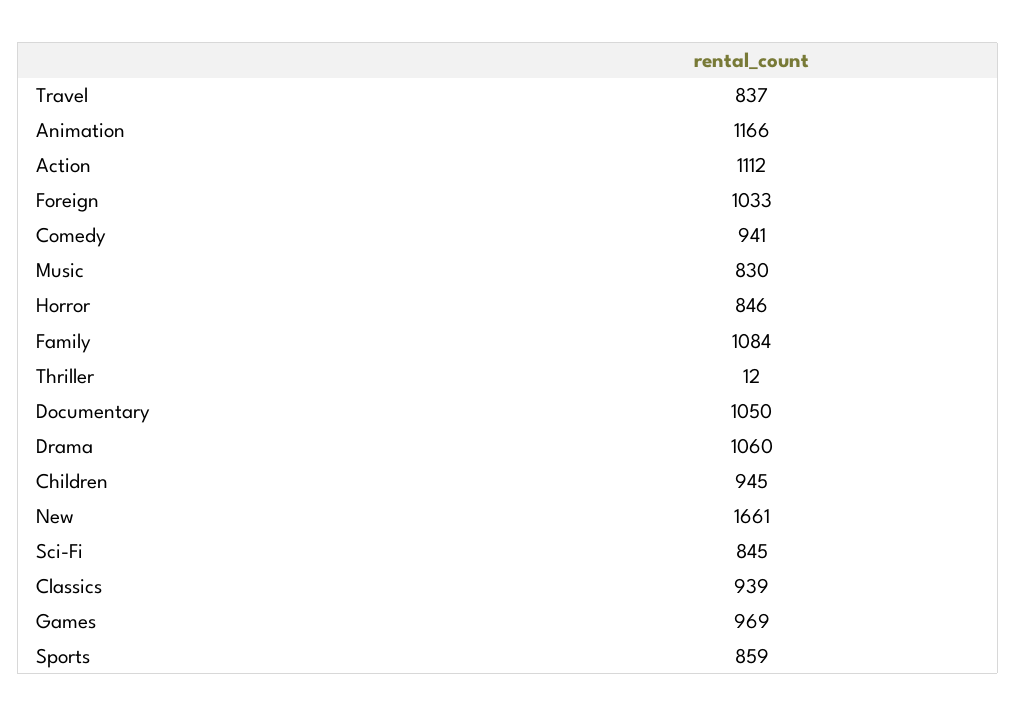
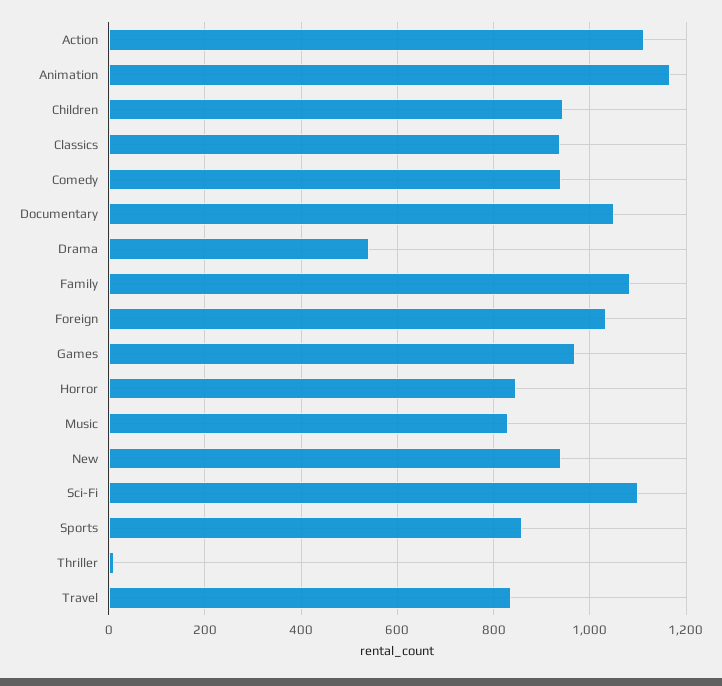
Drama: 1060 -> 540
New: 1661 -> 940
Sci-Fi: 845 -> 1100

